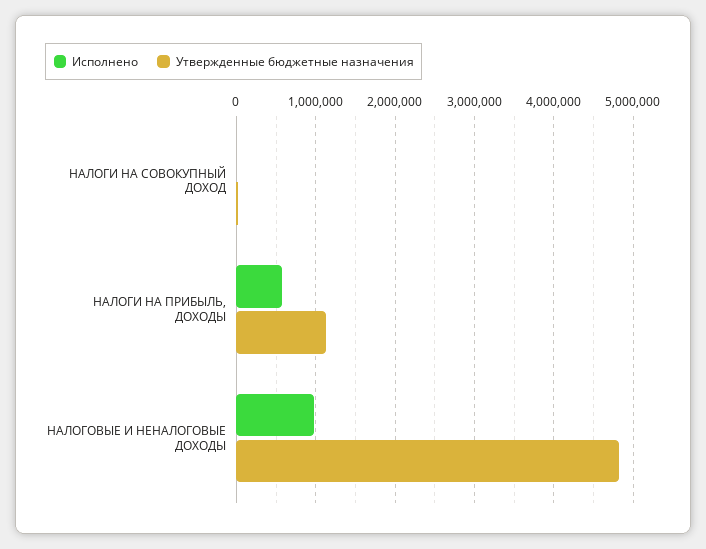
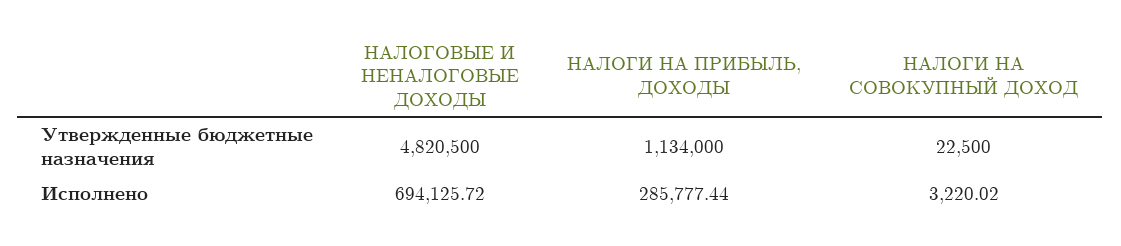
Исполнено, НАЛОГИ НА ПРИБЫЛЬ, ДОХОДЫ: 600000 -> 285777.44
Исполнено, НАЛОГОВЫЕ И НЕНАЛОГОВЫЕ ДОХОДЫ: 1000000 -> 694125.72

